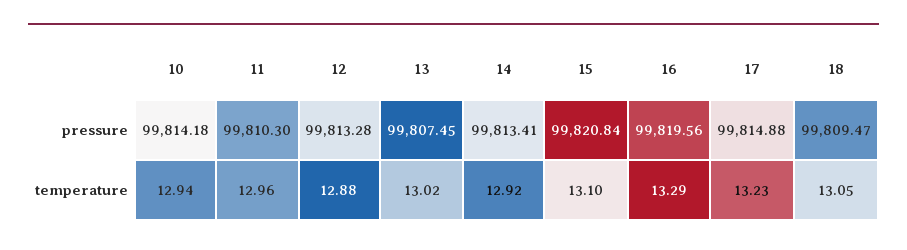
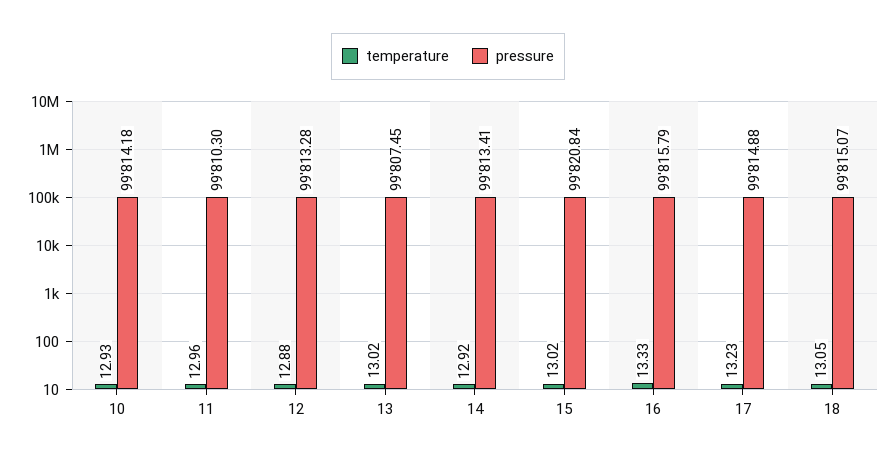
pressure, 16: 99819.56 -> 99815.79
pressure, 18: 99809.47 -> 99815.07
temperature, 10: 12.94 -> 12.93
temperature, 15: 13.1 -> 13.02
temperature, 16: 13.29 -> 13.33

